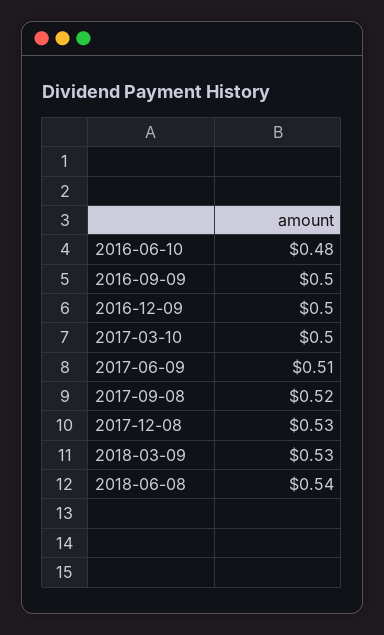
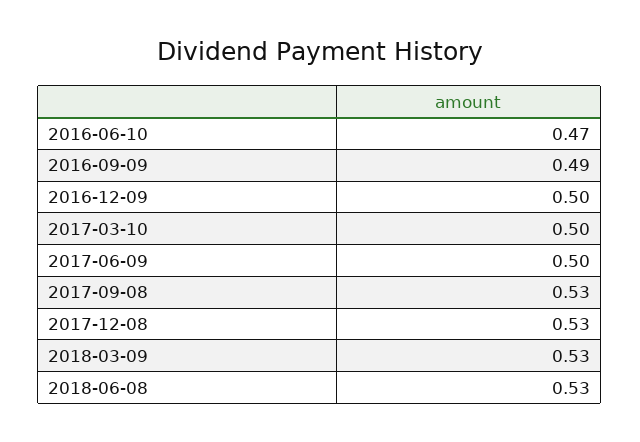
2016-06-10: 0.48 -> 0.47
2016-09-09: 0.5 -> 0.49
2017-06-09: 0.51 -> 0.5
2017-09-08: 0.52 -> 0.53
2018-06-08: 0.54 -> 0.53

